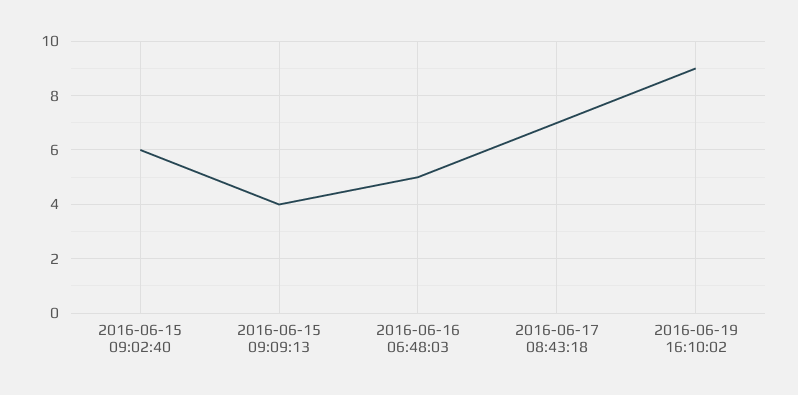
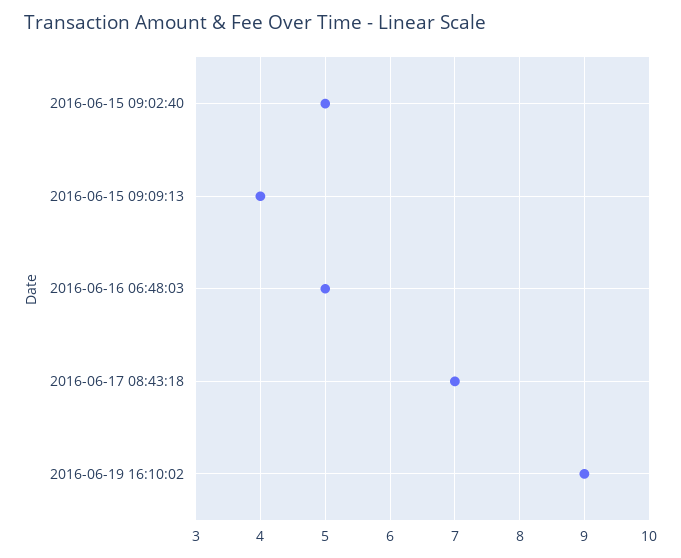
2016-06-15 09:02:40: 6 -> 5

